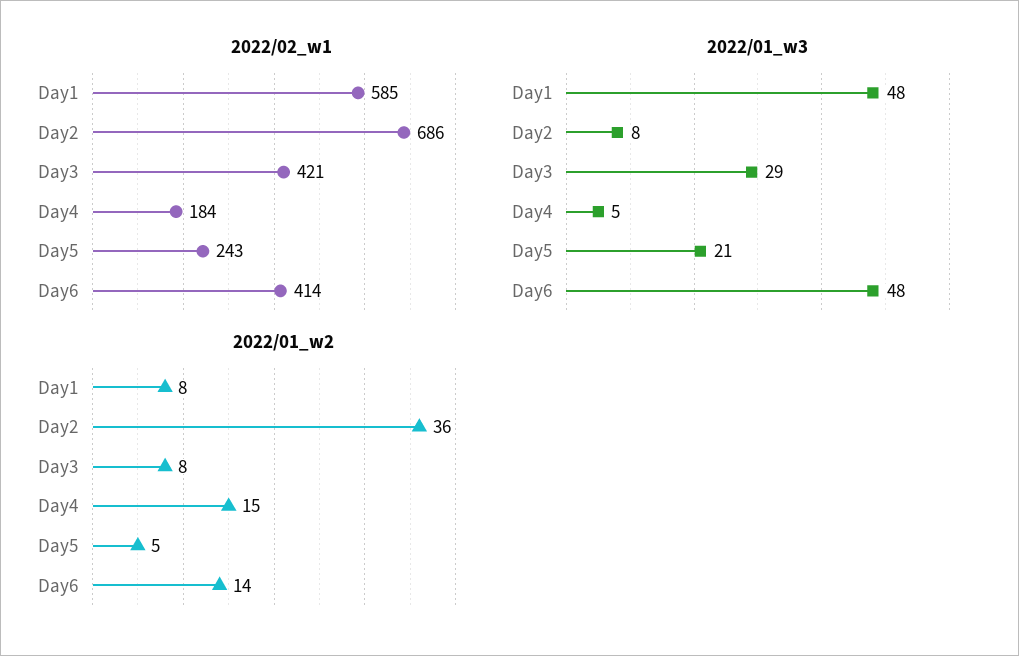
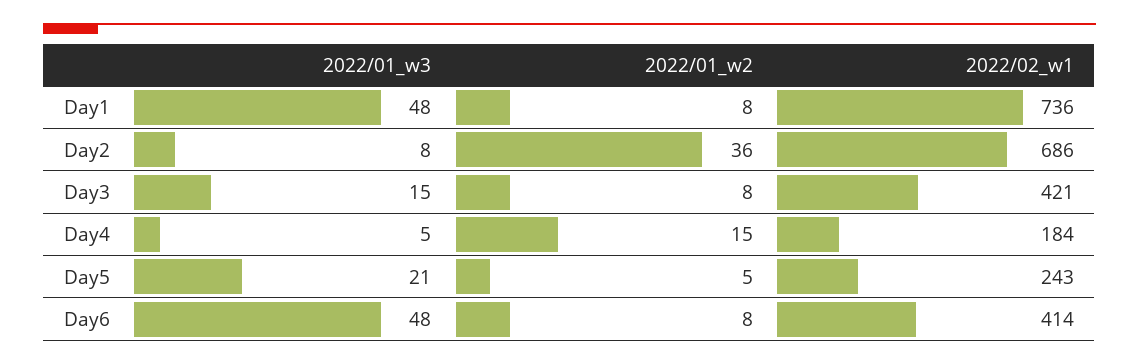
2022/02_w1, Day1: 585 -> 736
2022/01_w3, Day3: 29 -> 15
2022/01_w2, Day6: 14 -> 8

